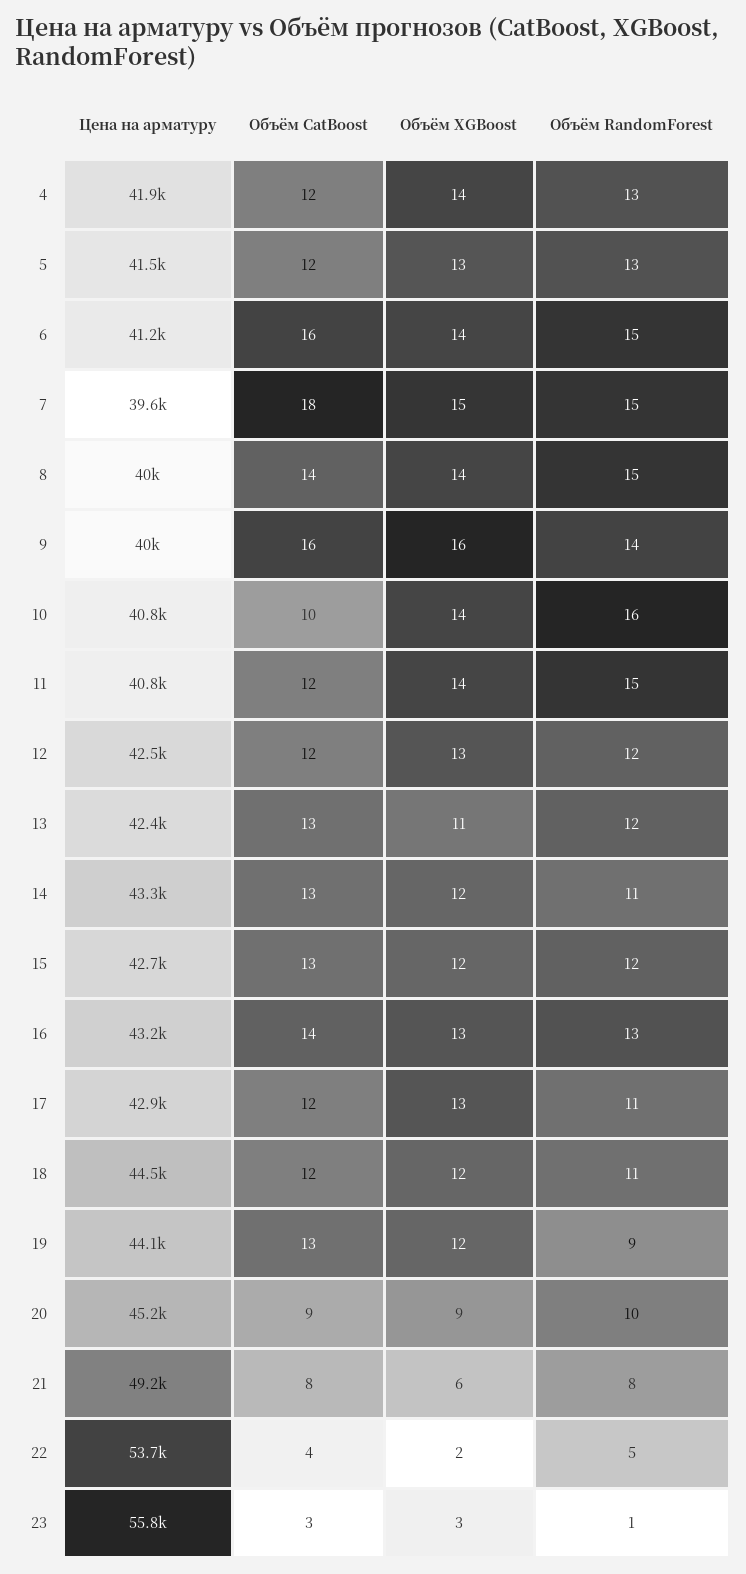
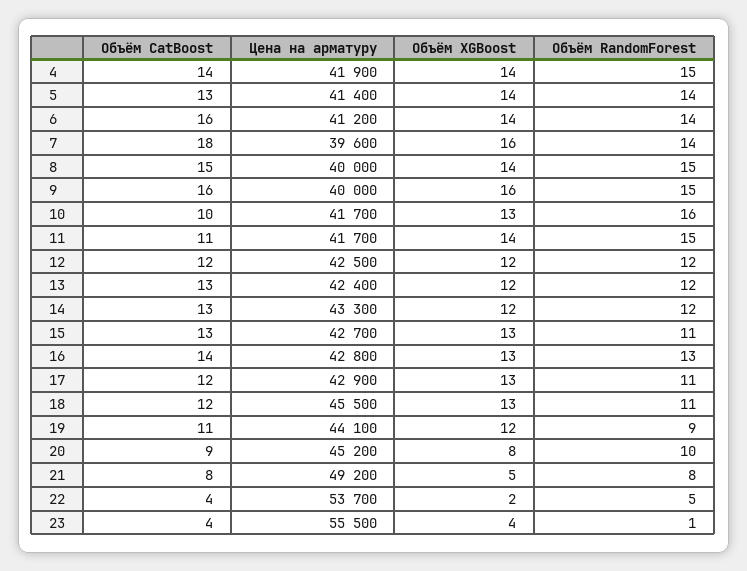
Объём CatBoost, 4: 12 -> 14
Объём RandomForest, 4: 13 -> 15
Цена на арматуру, 5: 41500 -> 41400
Объём CatBoost, 5: 12 -> 13
Объём XGBoost, 5: 13 -> 14
Объём RandomForest, 5: 13 -> 14
Объём RandomForest, 6: 15 -> 14
Объём XGBoost, 7: 15 -> 16
Объём RandomForest, 7: 15 -> 14
Объём CatBoost, 8: 14 -> 15
Объём RandomForest, 9: 14 -> 15
Цена на арматуру, 10: 40800 -> 41700
Объём XGBoost, 10: 14 -> 13
Цена на арматуру, 11: 40800 -> 41700
Объём CatBoost, 11: 12 -> 11
Объём XGBoost, 12: 13 -> 12
Объём XGBoost, 13: 11 -> 12
Объём RandomForest, 14: 11 -> 12
Объём XGBoost, 15: 12 -> 13
Объём RandomForest, 15: 12 -> 11
Цена на арматуру, 16: 43200 -> 42800
Цена на арматуру, 18: 44500 -> 45500
Объём XGBoost, 18: 12 -> 13
Объём CatBoost, 19: 13 -> 11
Объём XGBoost, 20: 9 -> 8
Объём XGBoost, 21: 6 -> 5
Цена на арматуру, 23: 55800 -> 55500
Объём CatBoost, 23: 3 -> 4
Объём XGBoost, 23: 3 -> 4

